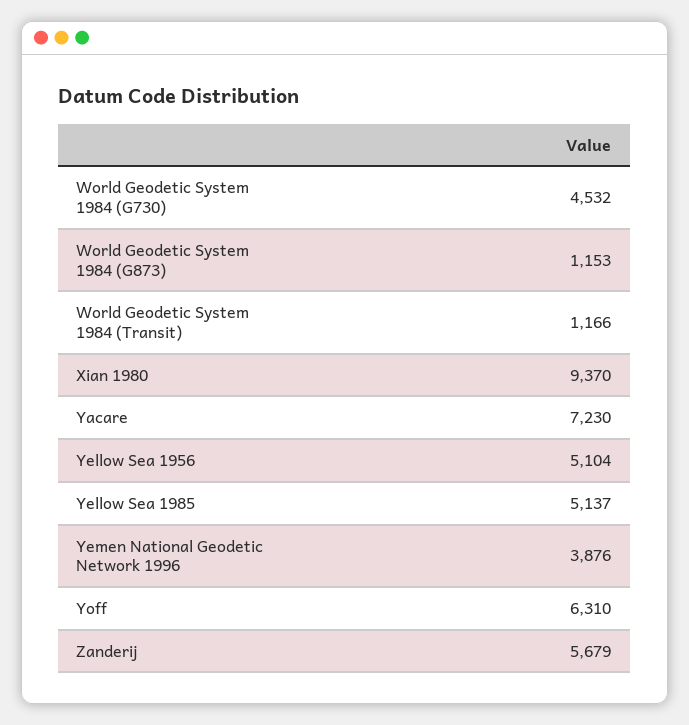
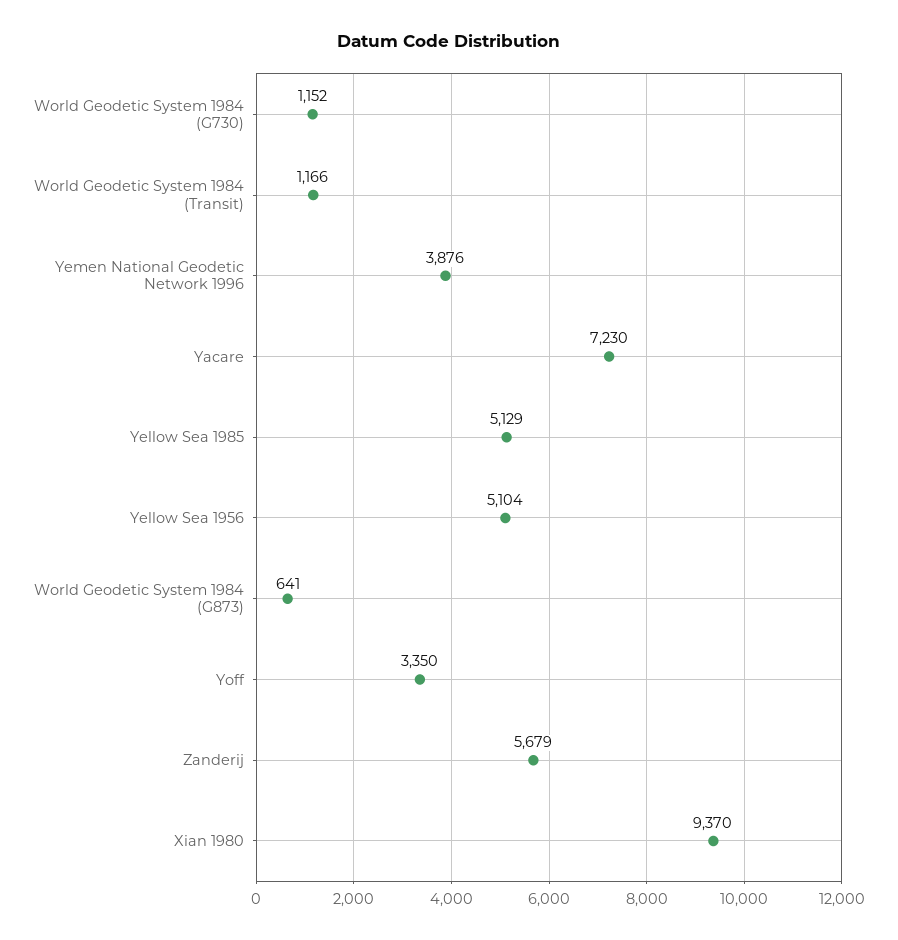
World Geodetic System 1984 (G730): 4532 -> 1152
World Geodetic System 1984 (G873): 1153 -> 641
Yellow Sea 1985: 5137 -> 5129
Yoff: 6310 -> 3350

